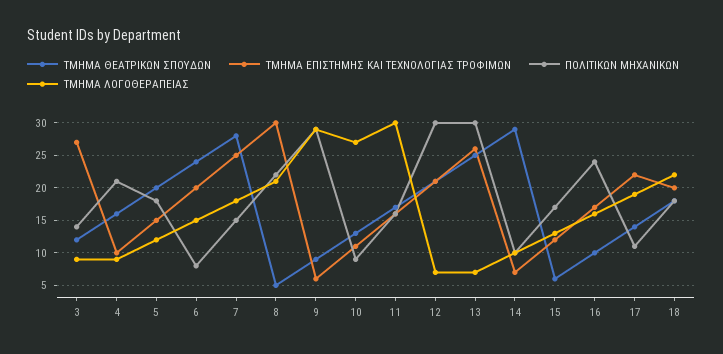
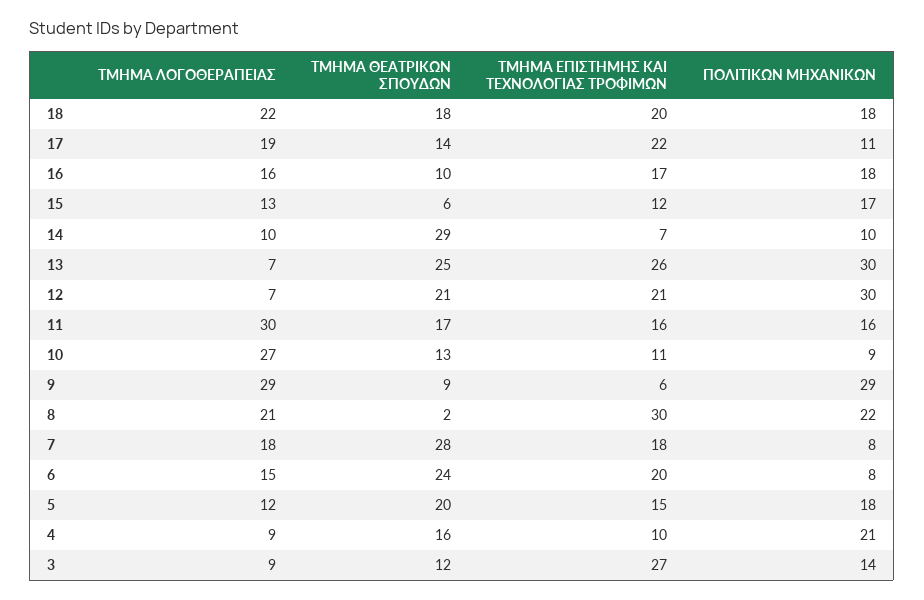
ΤΜΗΜΑ ΕΠΙΣΤΗΜΗΣ ΚΑΙ ΤΕΧΝΟΛΟΓΙΑΣ ΤΡΟΦΙΜΩΝ, 7: 25 -> 18
ΠΟΛΙΤΙΚΩΝ ΜΗΧΑΝΙΚΩΝ, 7: 15 -> 8
ΤΜΗΜΑ ΘΕΑΤΡΙΚΩΝ ΣΠΟΥΔΩΝ, 8: 5 -> 2
ΠΟΛΙΤΙΚΩΝ ΜΗΧΑΝΙΚΩΝ, 16: 24 -> 18

